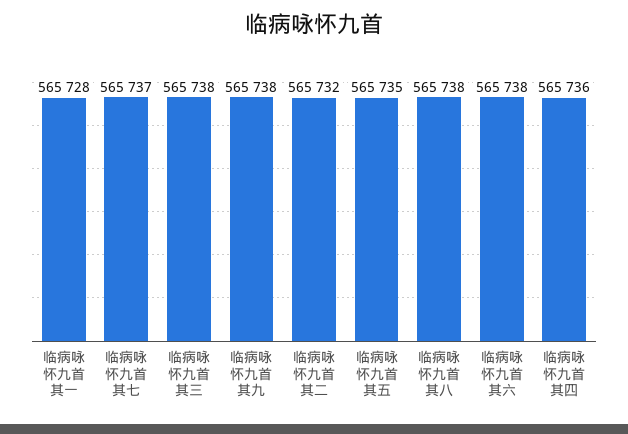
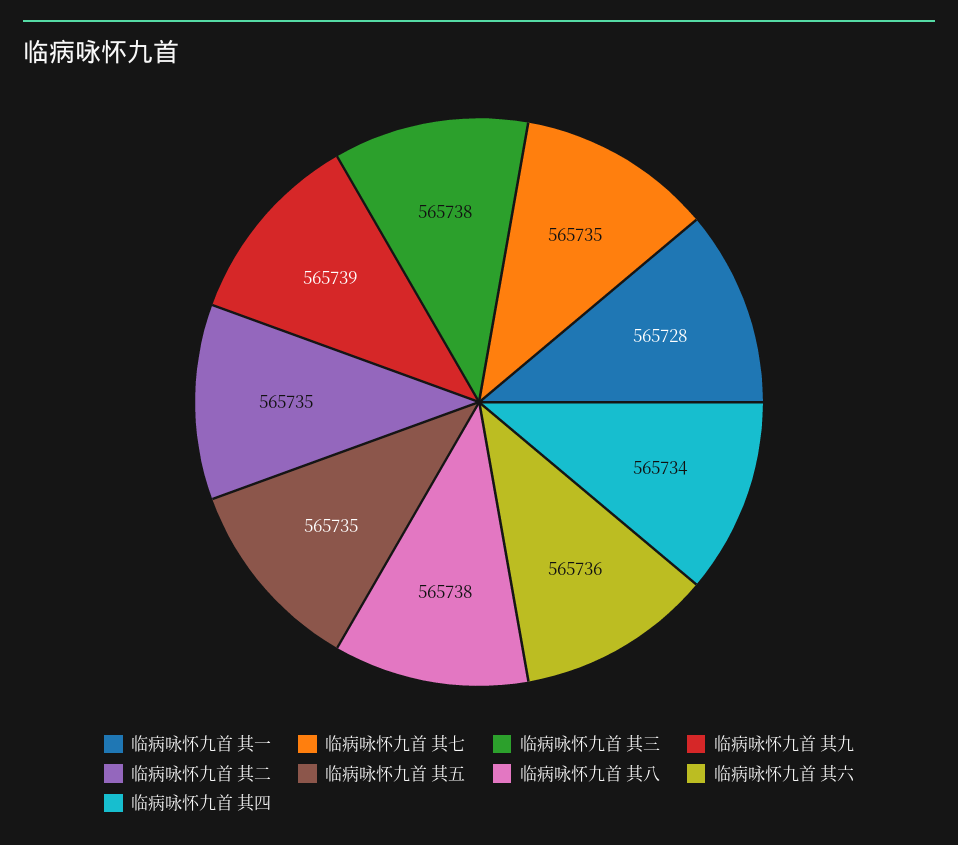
临病咏怀九首 其七: 565737 -> 565735
临病咏怀九首 其九: 565738 -> 565739
临病咏怀九首 其二: 565732 -> 565735
临病咏怀九首 其六: 565738 -> 565736
临病咏怀九首 其四: 565736 -> 565734

